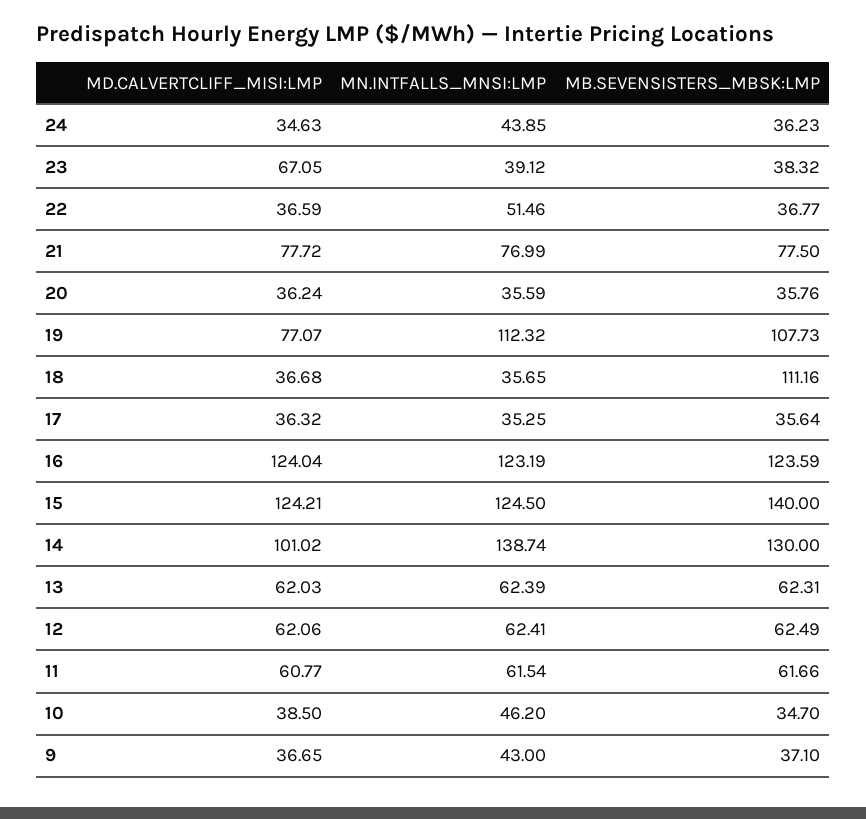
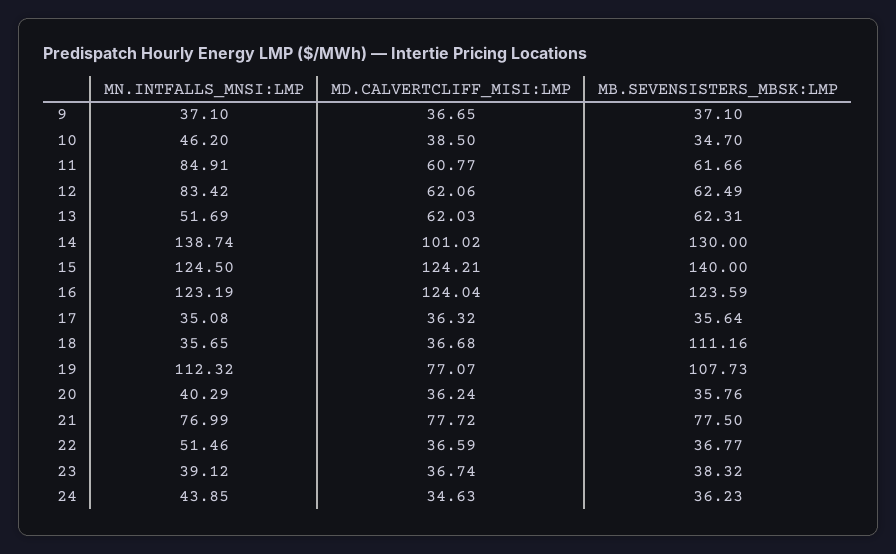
MD.CALVERTCLIFF_MISI:LMP, 23: 67.05 -> 36.74
MN.INTFALLS_MNSI:LMP, 20: 35.59 -> 40.29
MN.INTFALLS_MNSI:LMP, 17: 35.25 -> 35.08
MN.INTFALLS_MNSI:LMP, 13: 62.39 -> 51.69
MN.INTFALLS_MNSI:LMP, 12: 62.41 -> 83.42
MN.INTFALLS_MNSI:LMP, 11: 61.54 -> 84.91
MN.INTFALLS_MNSI:LMP, 9: 43 -> 37.1

